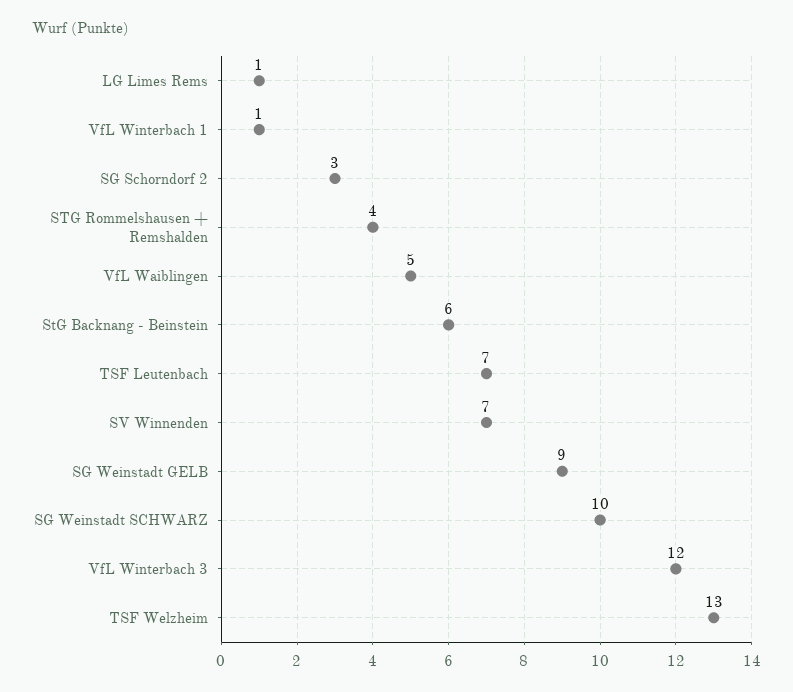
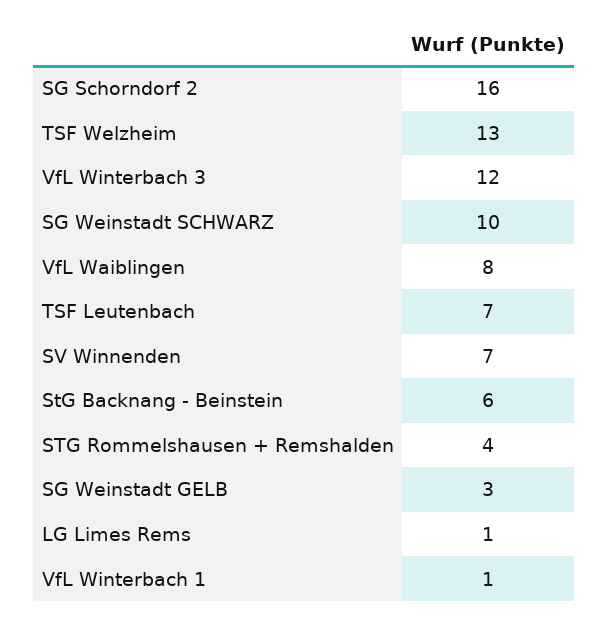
SG Schorndorf 2: 3 -> 16
VfL Waiblingen: 5 -> 8
SG Weinstadt GELB: 9 -> 3

